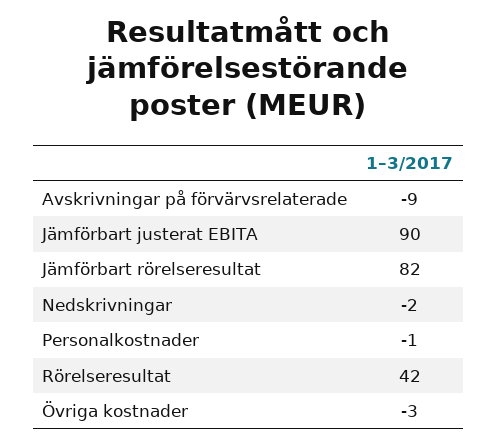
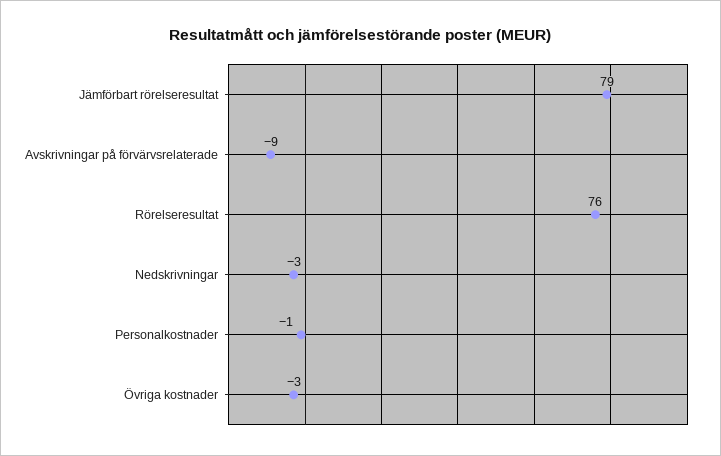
Jämförbart justerat EBITA: 90 -> none
Jämförbart rörelseresultat: 82 -> 79
Nedskrivningar: -2 -> -3
Rörelseresultat: 42 -> 76

